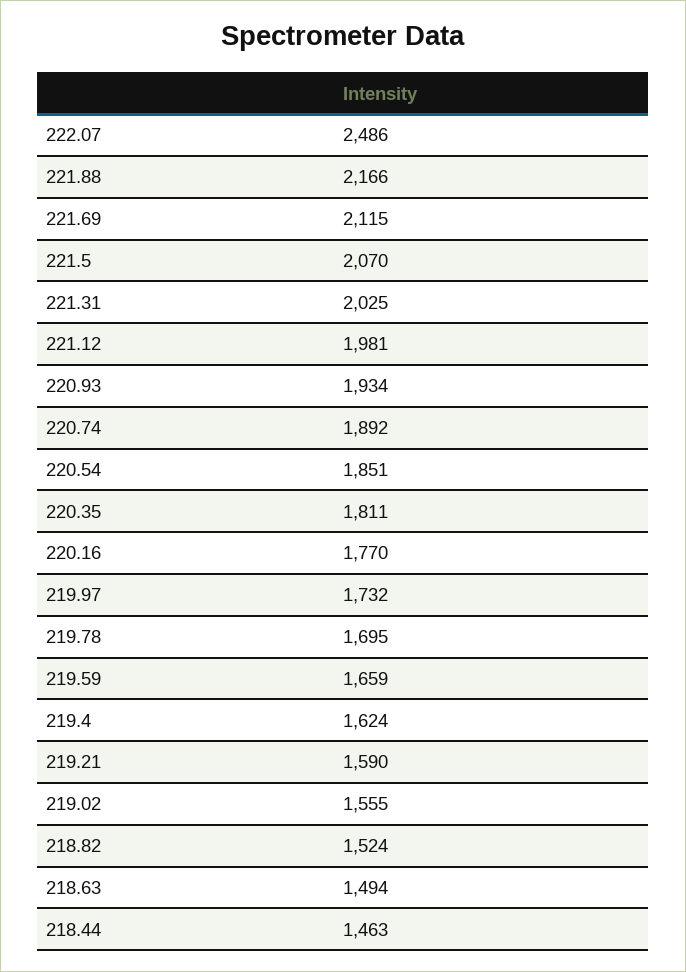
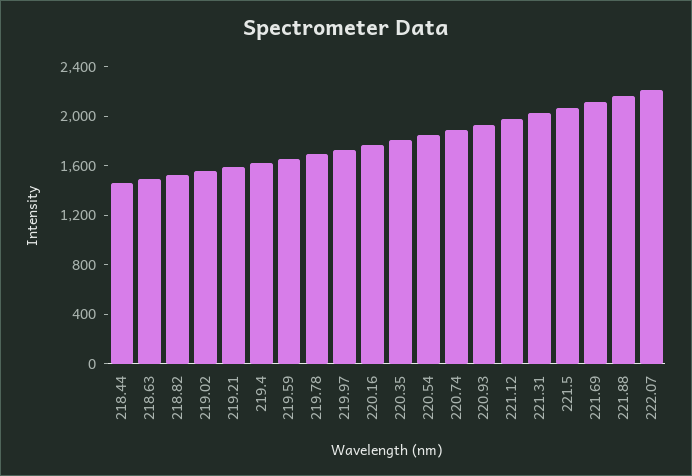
222.07: 2486 -> 2200

